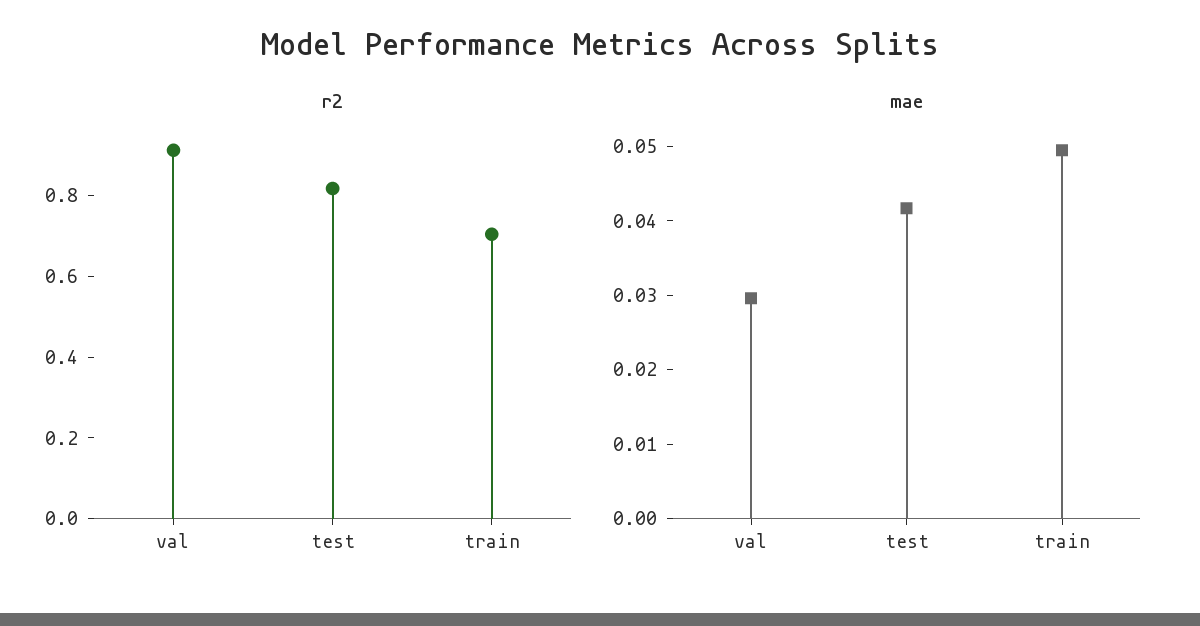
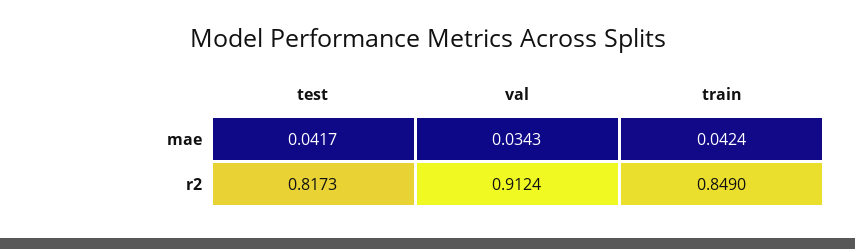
r2, train: 0.7 -> 0.849
mae, val: 0.03 -> 0.0343
mae, train: 0.05 -> 0.0424

